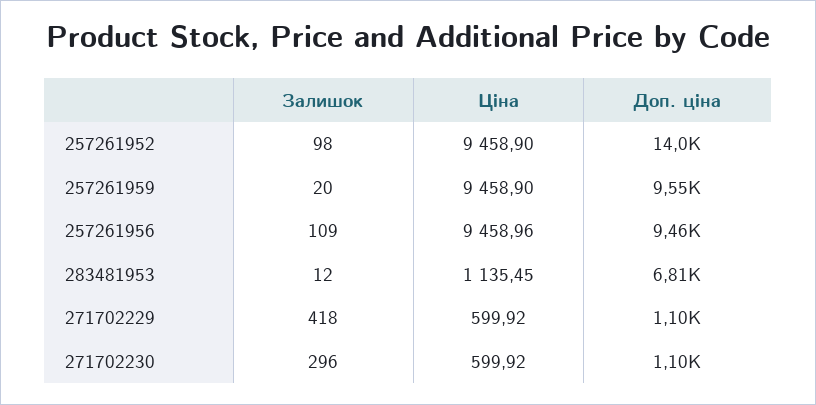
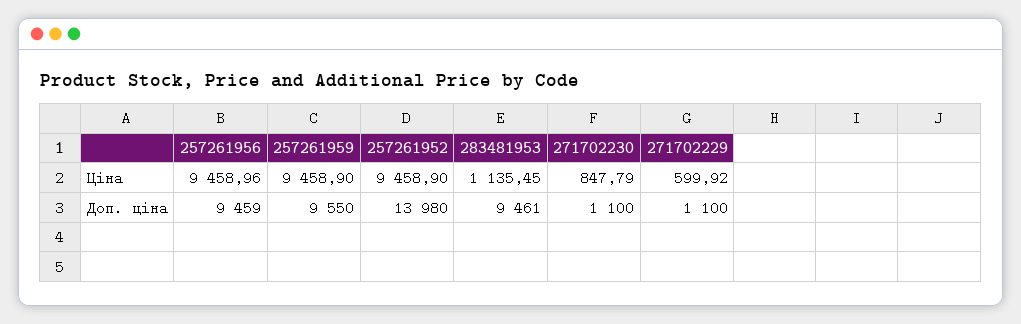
Залишок, 257261952: 98 -> none
Залишок, 257261959: 20 -> none
Залишок, 257261956: 109 -> none
Залишок, 283481953: 12 -> none
Доп. ціна, 283481953: 6810 -> 9461
Залишок, 271702229: 418 -> none
Залишок, 271702230: 296 -> none
Ціна, 271702230: 599.92 -> 847.79

